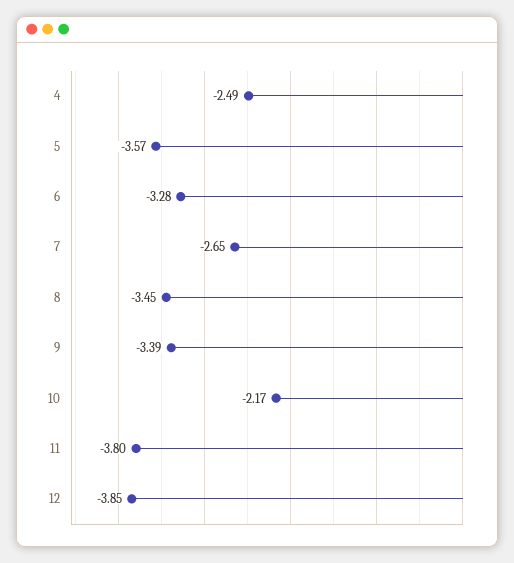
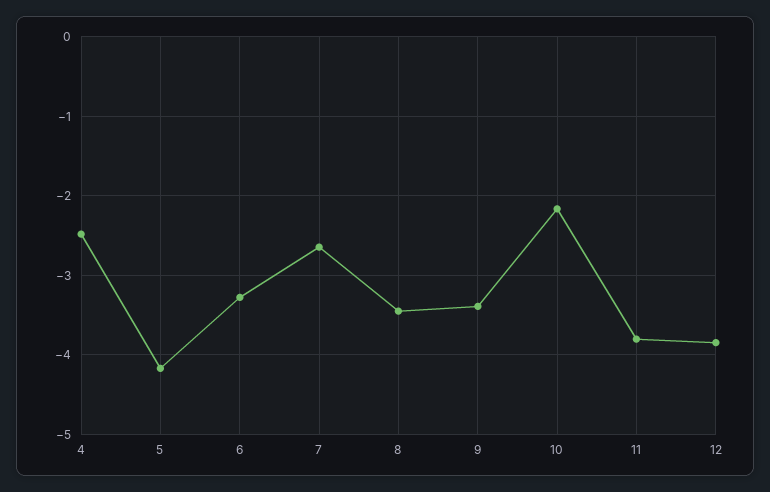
5: -3.57 -> -4.2

